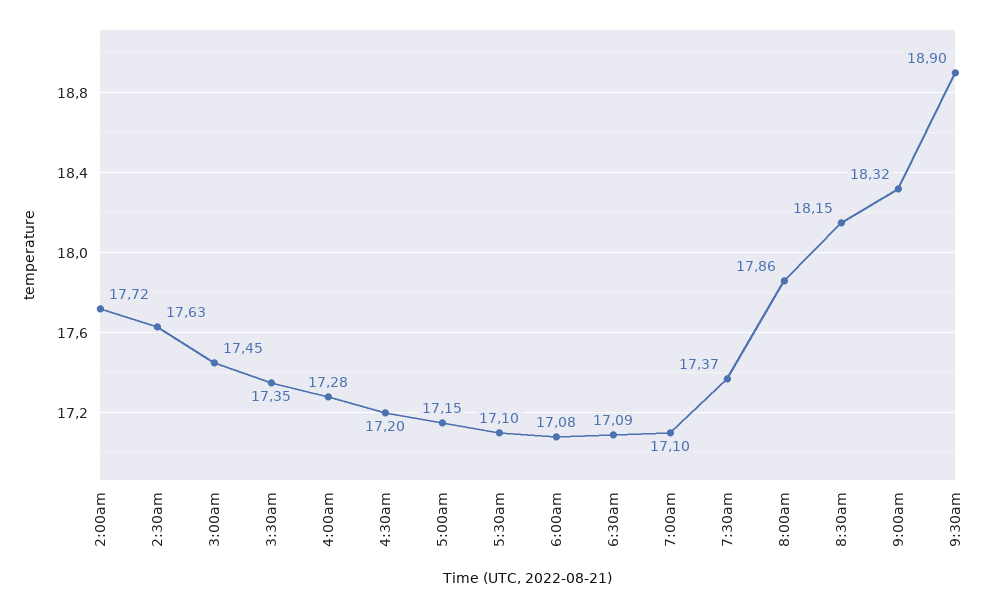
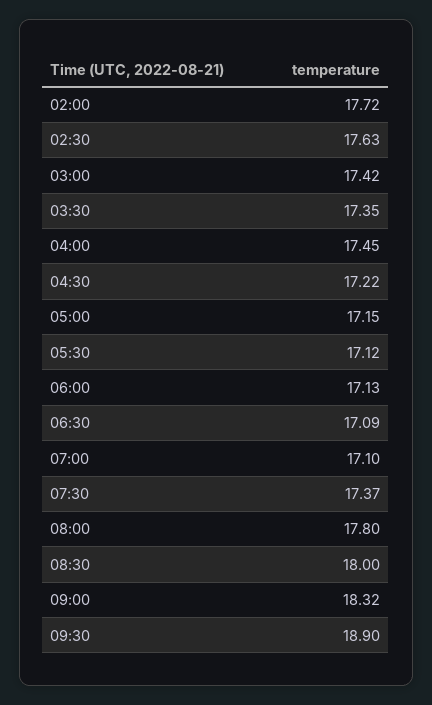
3:00am: 17.45 -> 17.42
4:00am: 17.28 -> 17.45
4:30am: 17.2 -> 17.22
5:30am: 17.1 -> 17.12
6:00am: 17.08 -> 17.13
8:00am: 17.86 -> 17.8
8:30am: 18.15 -> 18

